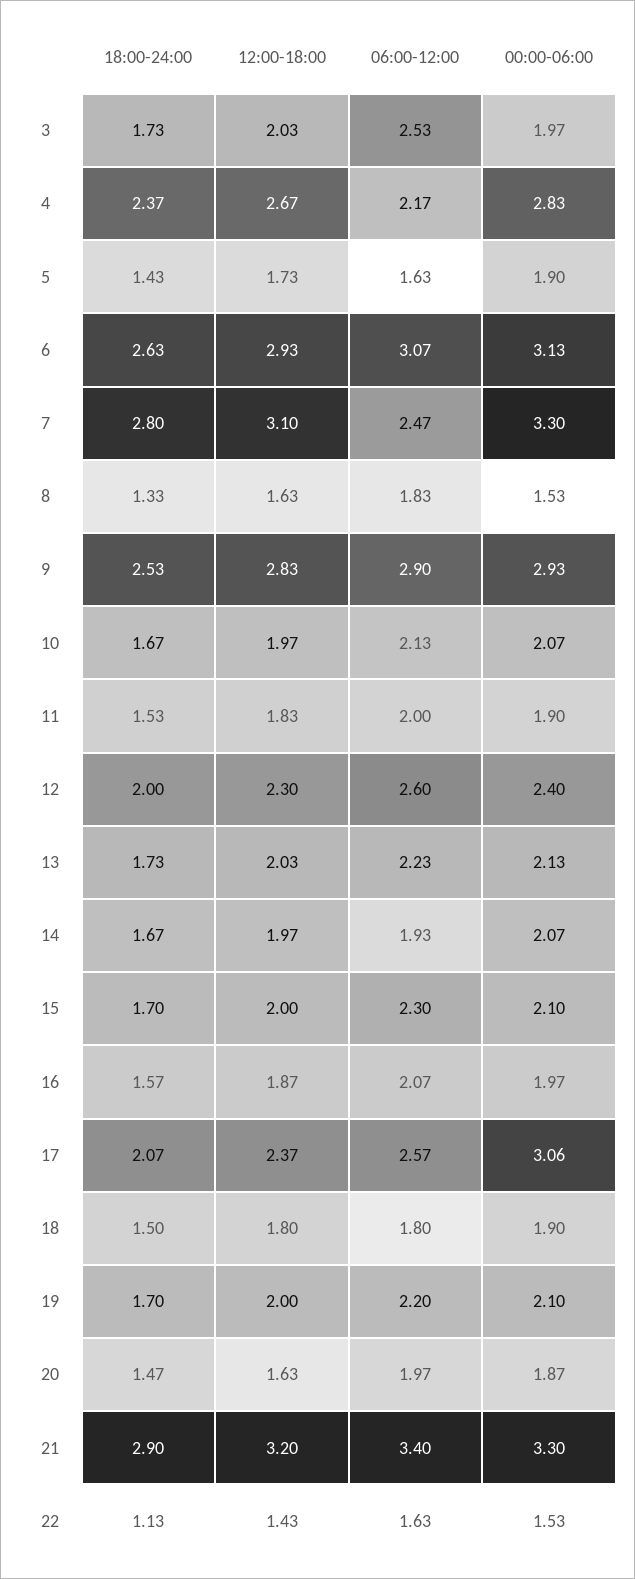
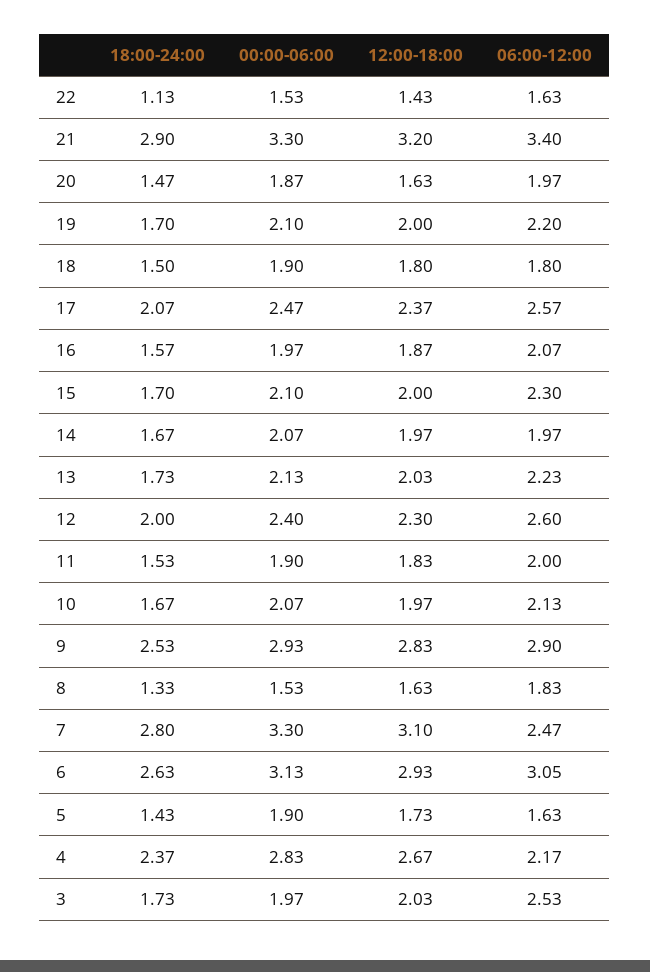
06:00-12:00, 6: 3.07 -> 3.05
06:00-12:00, 14: 1.93 -> 1.97
00:00-06:00, 17: 3.06 -> 2.47

